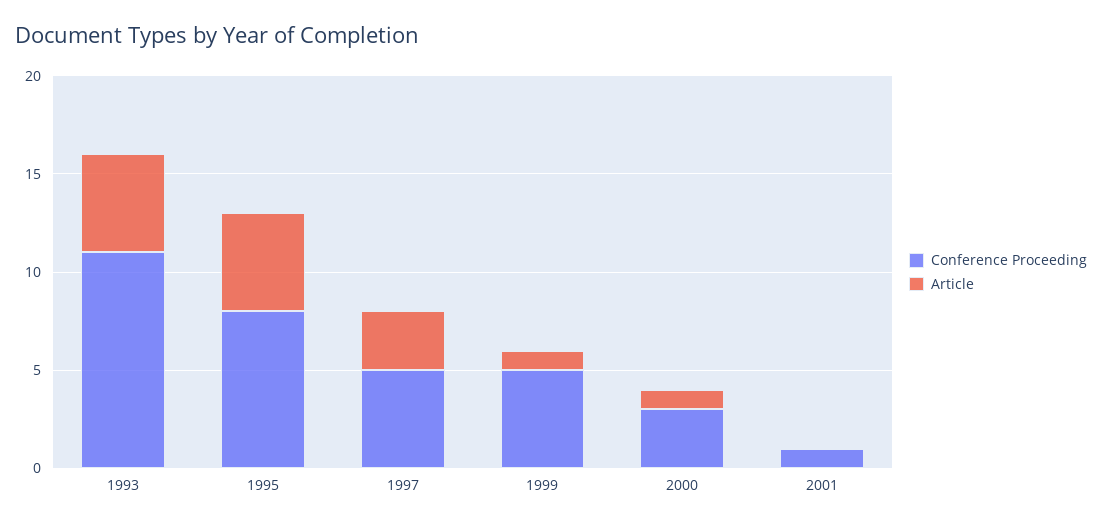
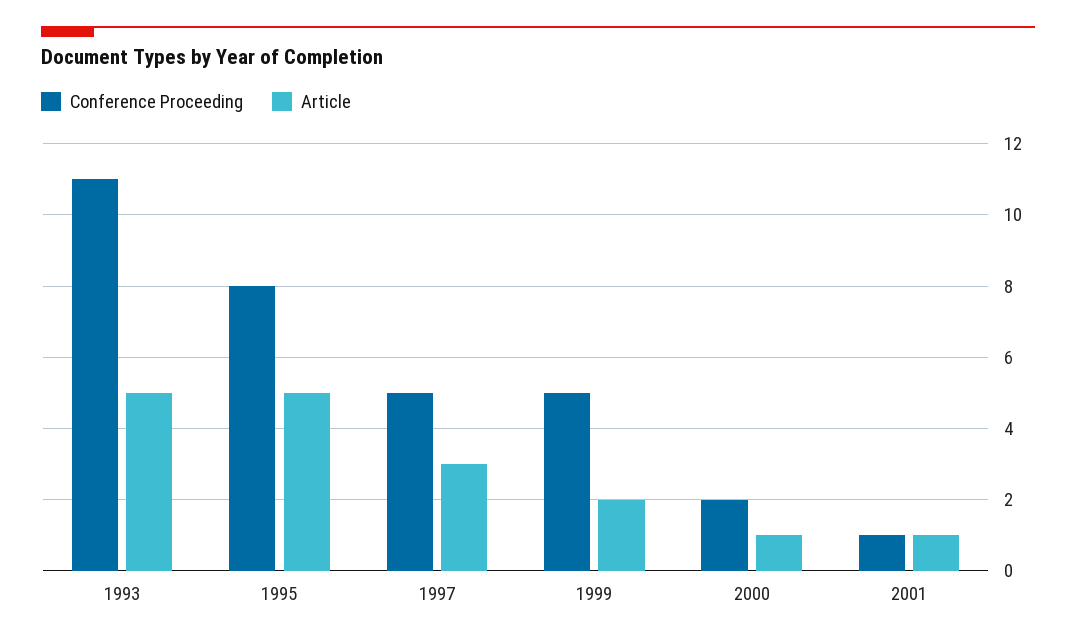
Article, 1999: 1 -> 2
Conference Proceeding, 2000: 3 -> 2
Article, 2001: 0 -> 1

